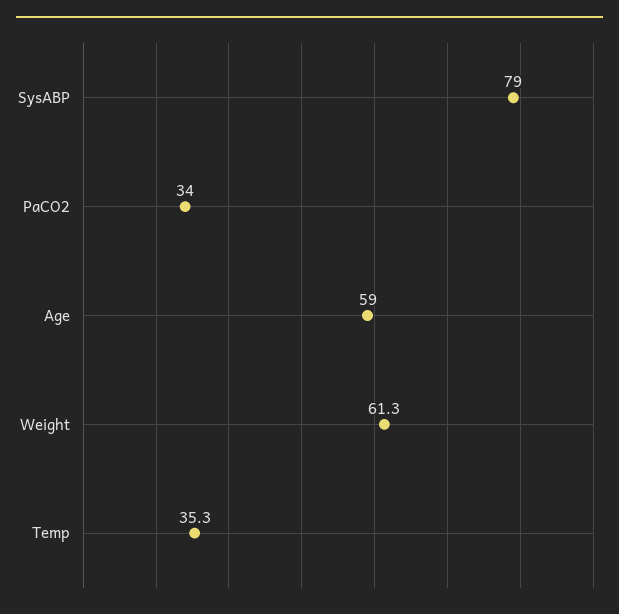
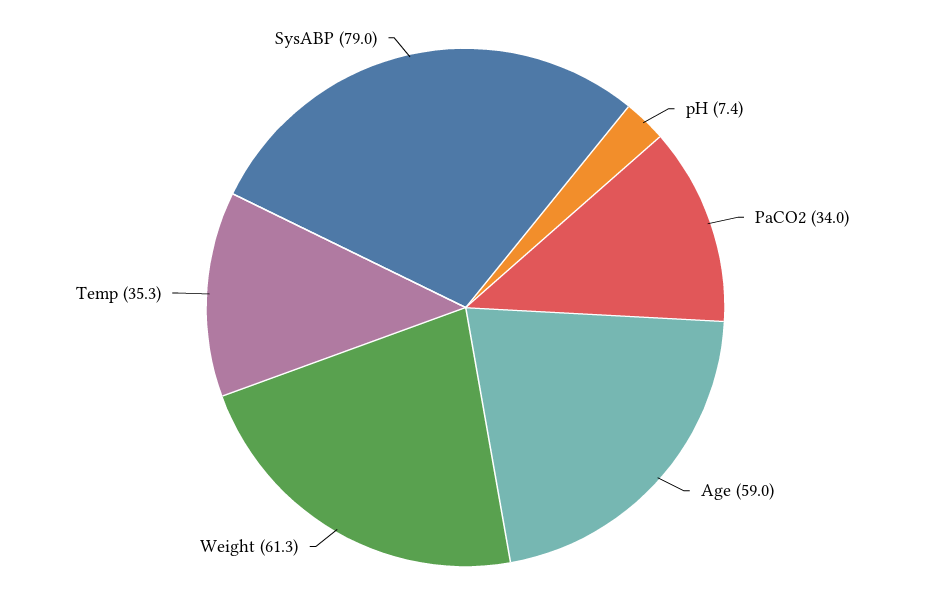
pH: none -> 7.4

